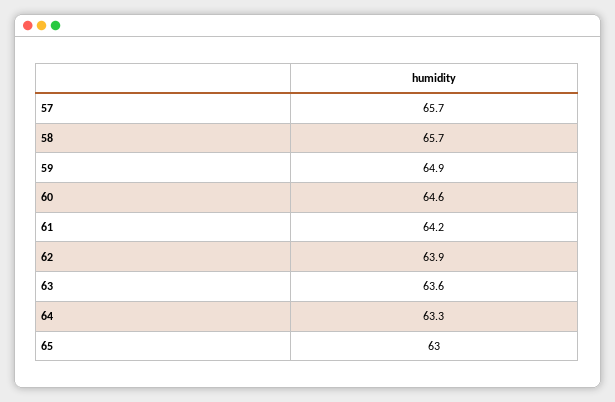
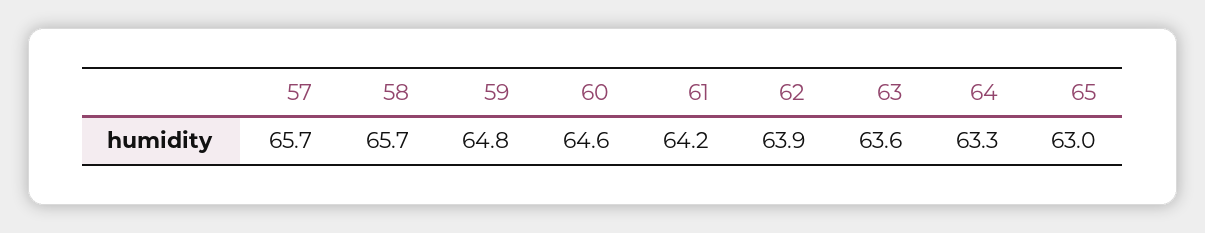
59: 64.9 -> 64.8

